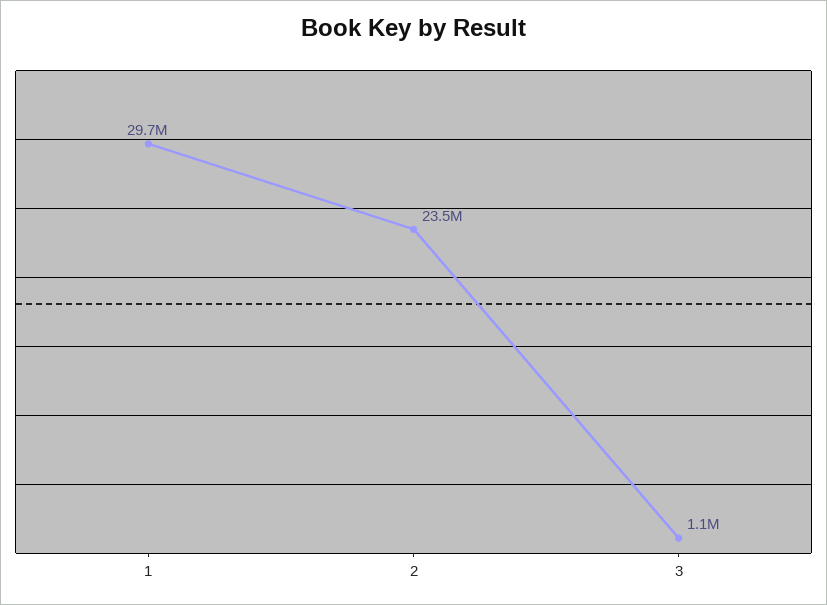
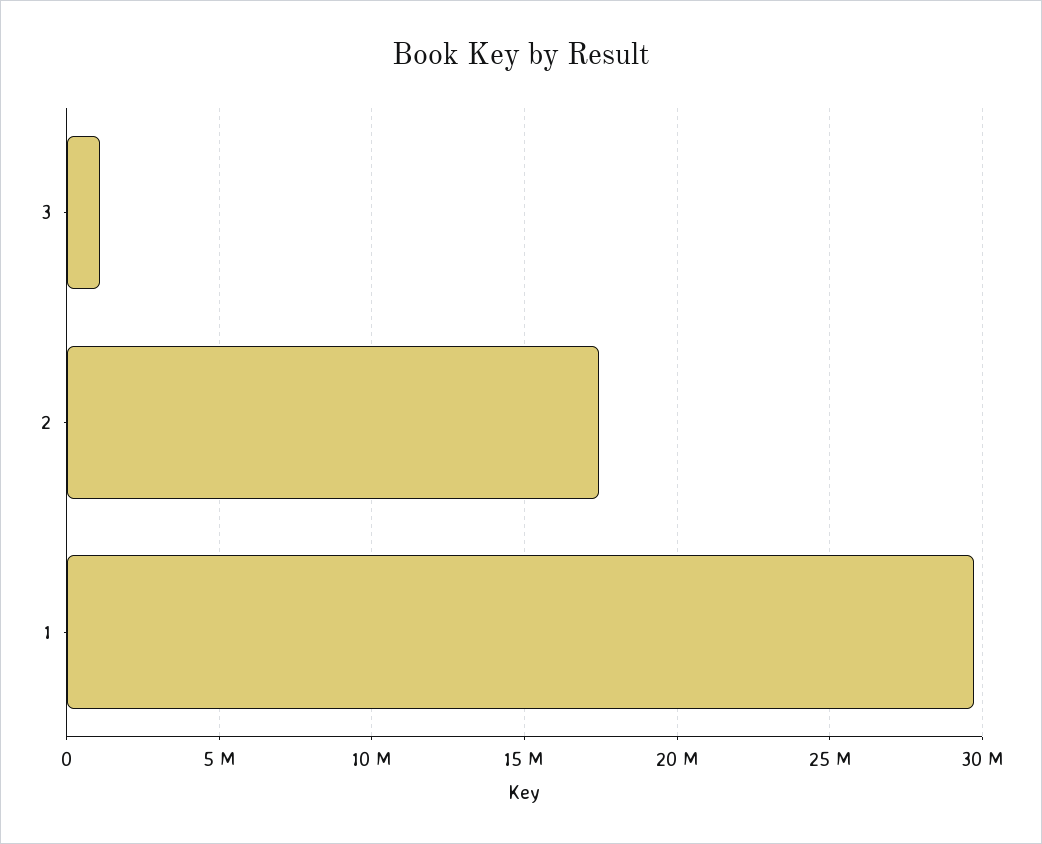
2: 23500000 -> 17500000

